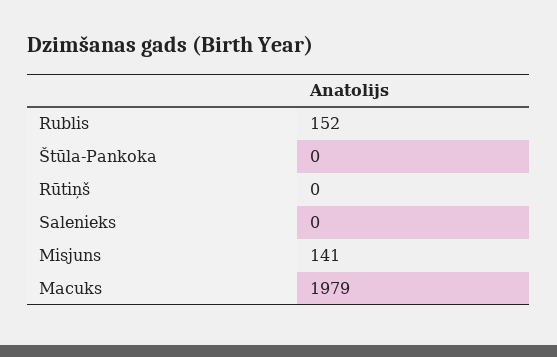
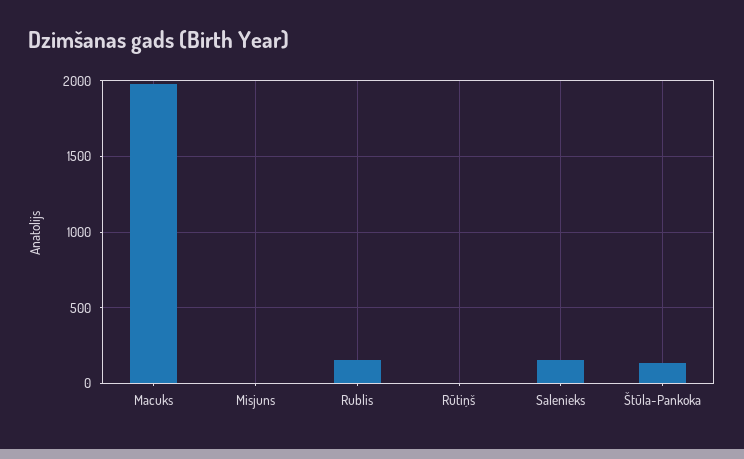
Štūla-Pankoka: 0 -> 150
Salenieks: 0 -> 150
Misjuns: 141 -> 0

